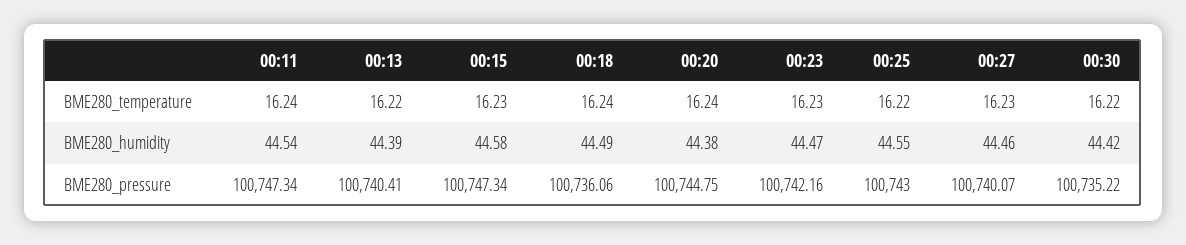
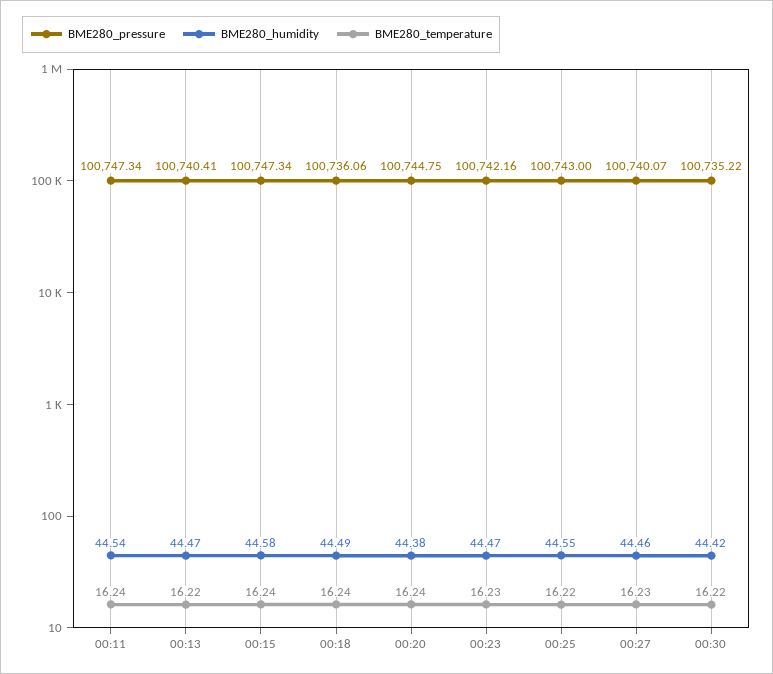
BME280_temperature, 00:15: 16.23 -> 16.24
BME280_humidity, 00:13: 44.39 -> 44.47

